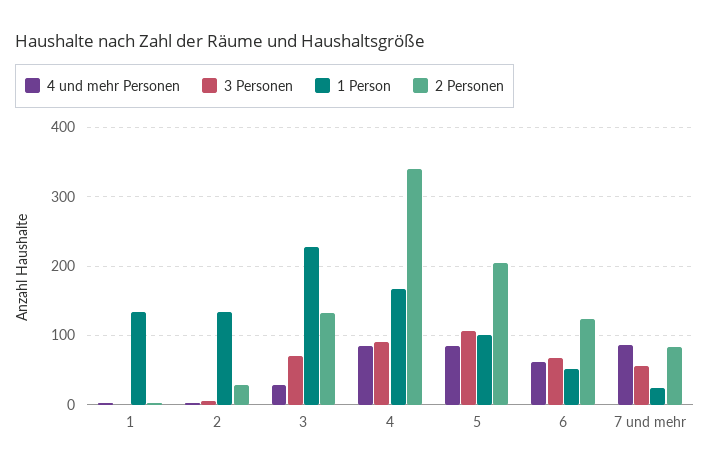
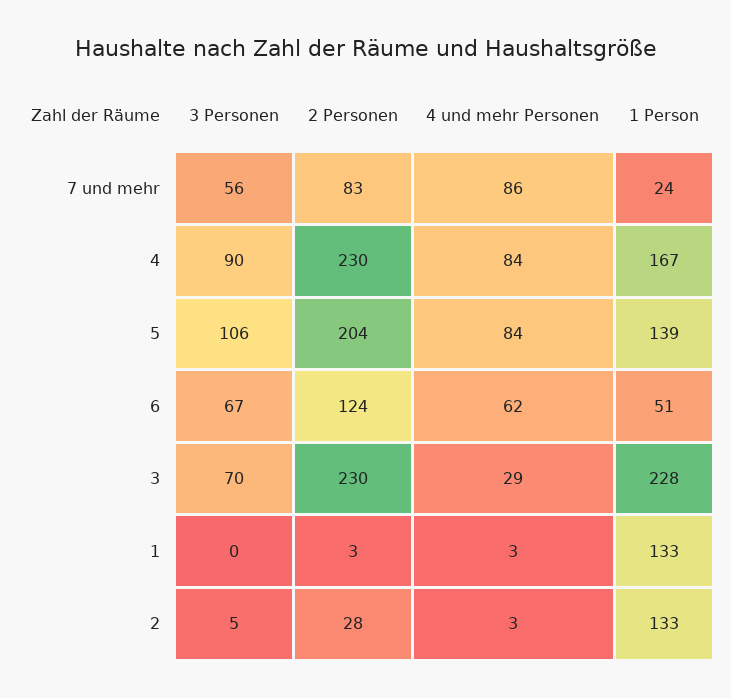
2 Personen, 3: 130 -> 230
2 Personen, 4: 340 -> 230
1 Person, 5: 100 -> 139

